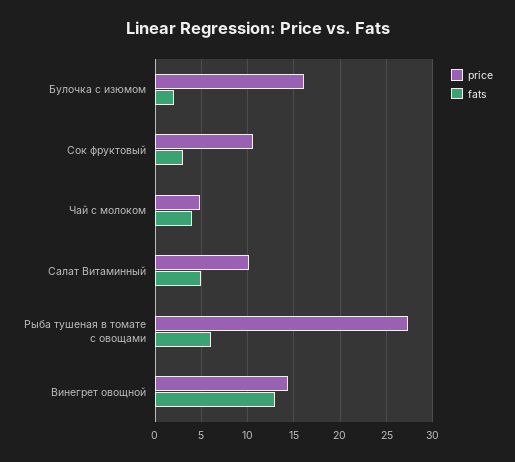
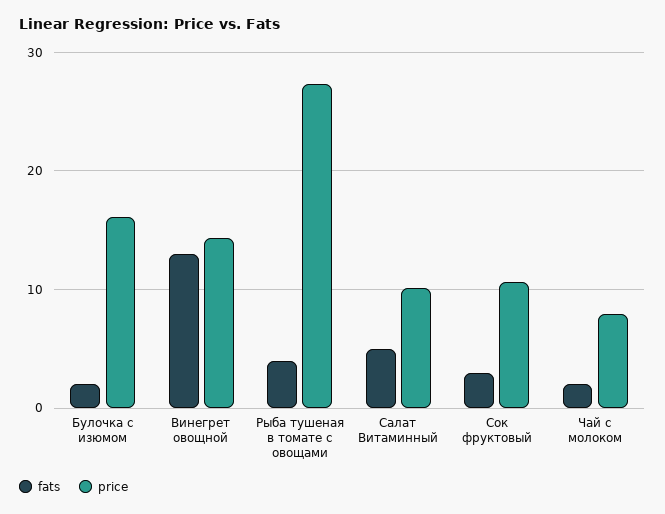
price, Чай с молоком: 5 -> 8
fats, Чай с молоком: 4 -> 2
fats, Рыба тушеная в томате с овощами: 6 -> 4

